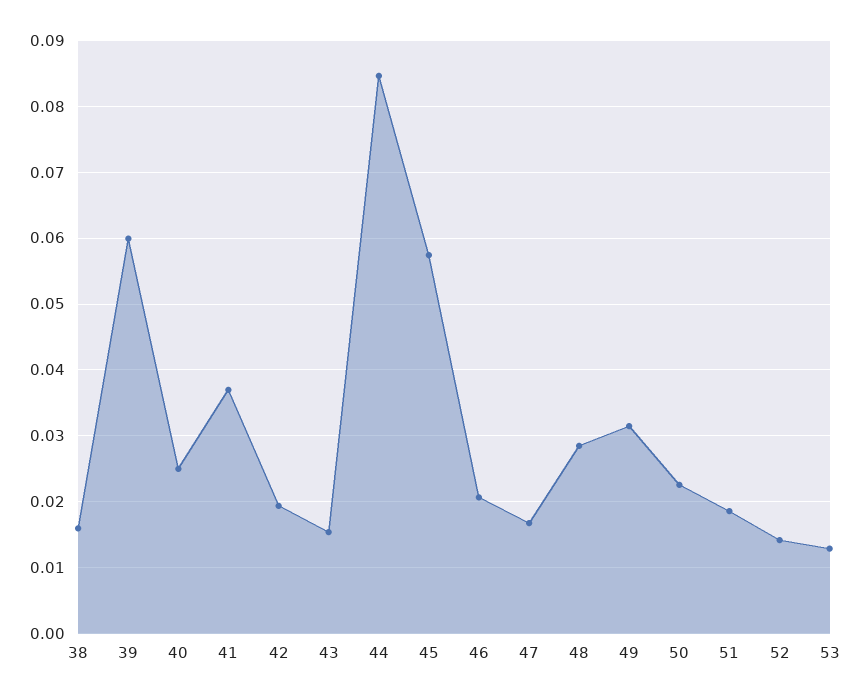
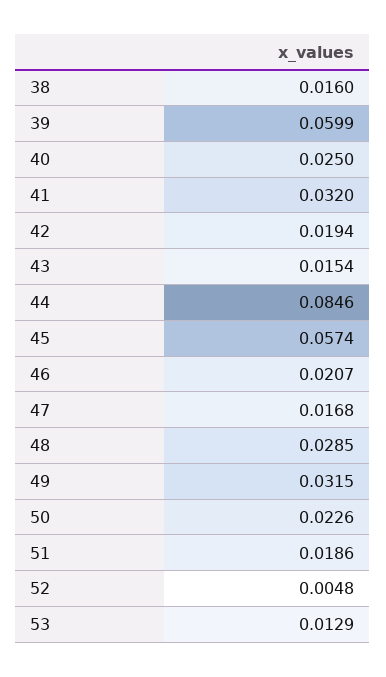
41: 0.037 -> 0.032
52: 0.014 -> 0.0048

